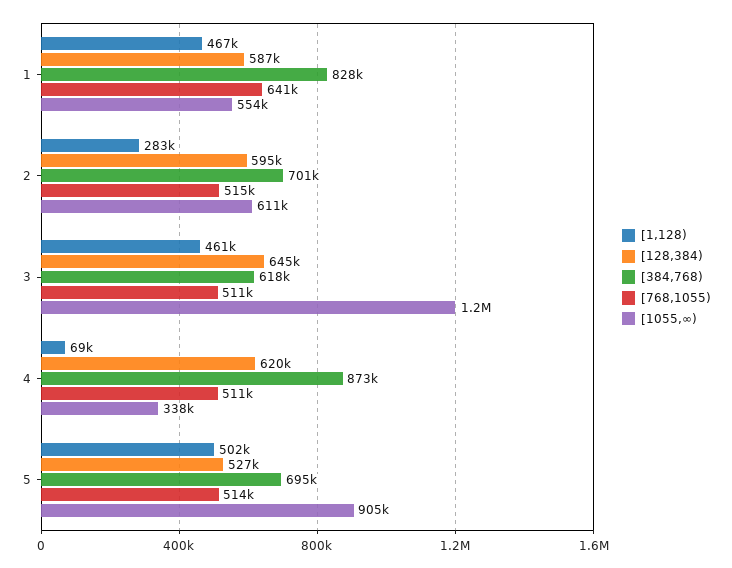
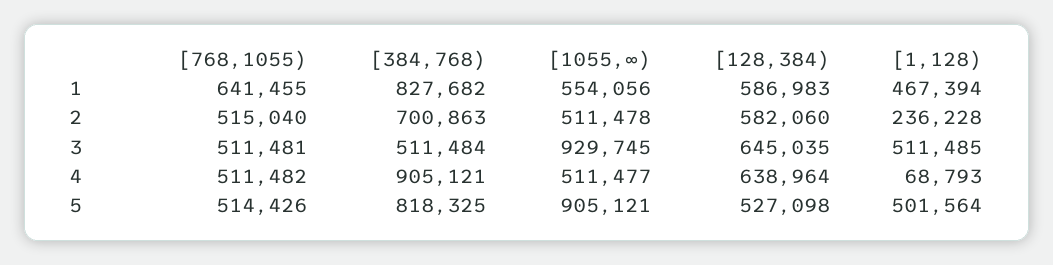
[1,128), 2: 283000 -> 236228
[128,384), 2: 595000 -> 582060
[1055,∞), 2: 611000 -> 511478
[1,128), 3: 461000 -> 511485
[384,768), 3: 618000 -> 511484
[1055,∞), 3: 1200000 -> 929745
[128,384), 4: 620000 -> 638964
[384,768), 4: 873000 -> 905121
[1055,∞), 4: 338000 -> 511477
[384,768), 5: 695000 -> 818325

